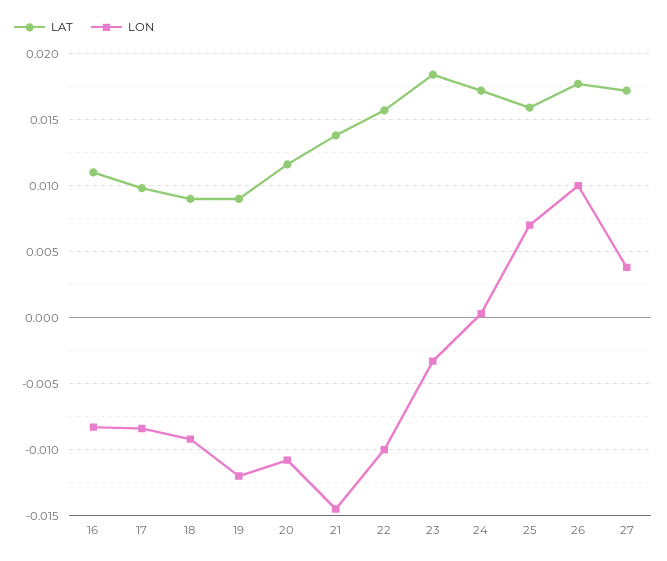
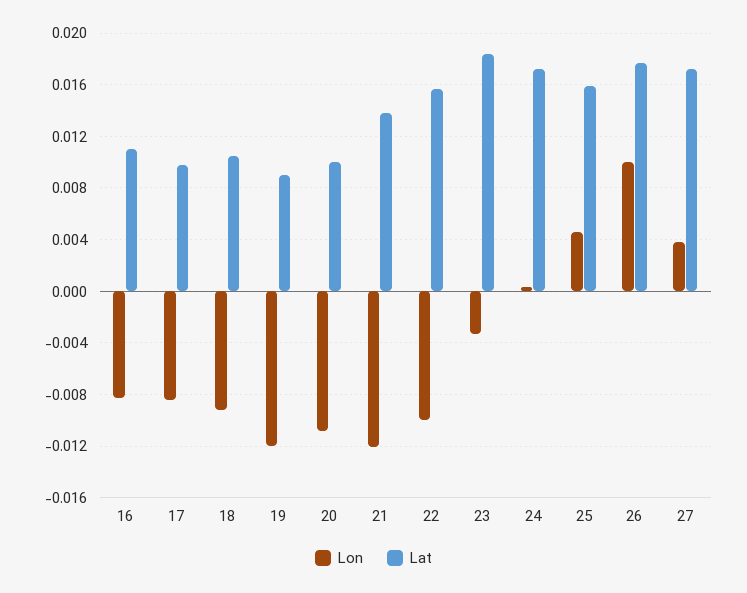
LAT, 18: 0.009 -> 0.0105
LAT, 20: 0.0115 -> 0.01
LON, 21: -0.0145 -> -0.012
LON, 25: 0.007 -> 0.0045

